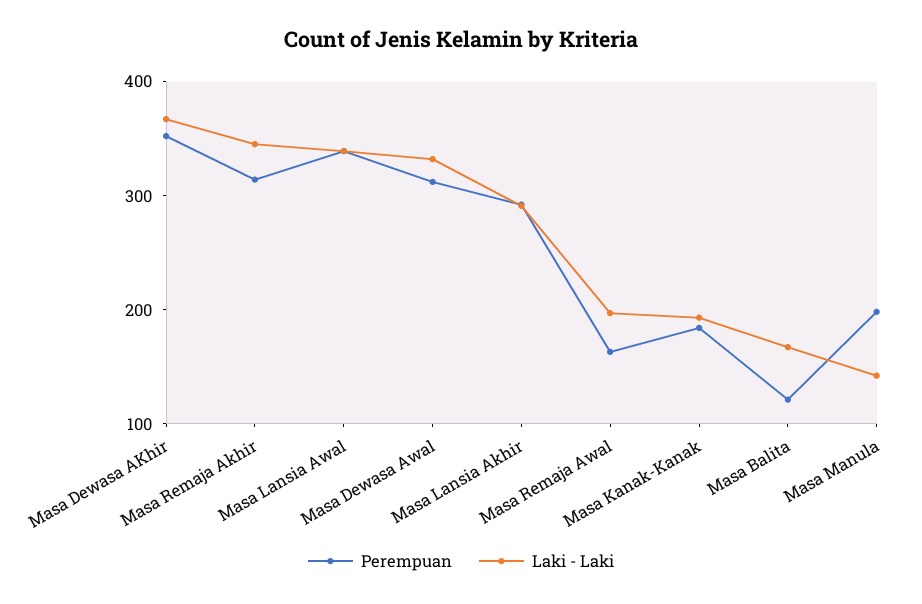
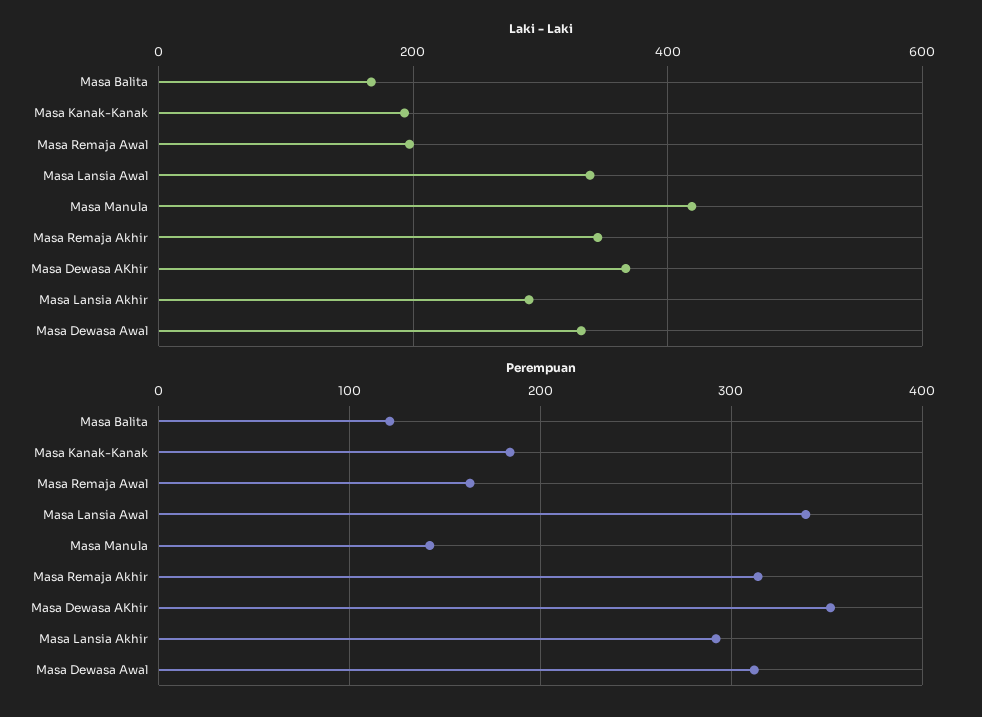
Perempuan, Masa Manula: 200 -> 140
Laki - Laki, Masa Manula: 140 -> 420

